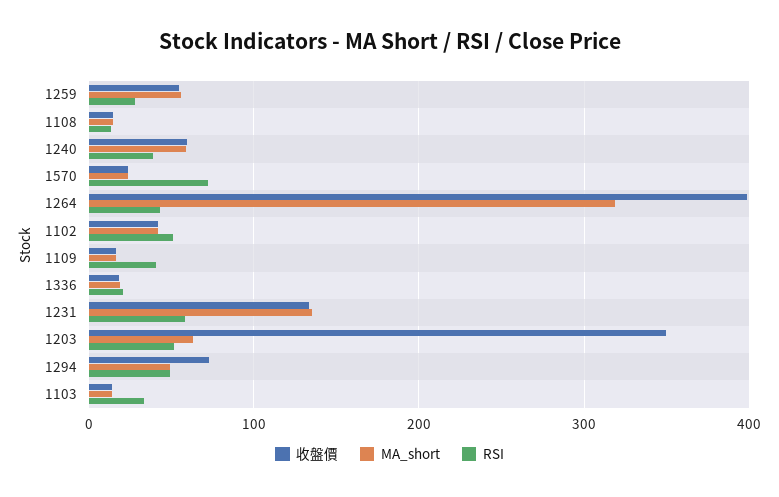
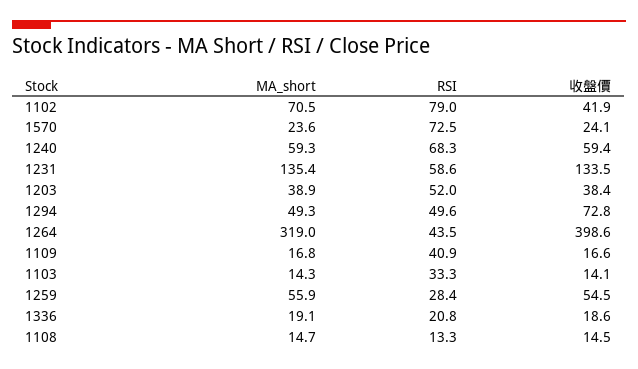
RSI, 1240: 40 -> 68.3
MA_short, 1102: 40 -> 70.5
RSI, 1102: 50 -> 79
收盤價, 1203: 350 -> 38.4
MA_short, 1203: 60 -> 38.9

